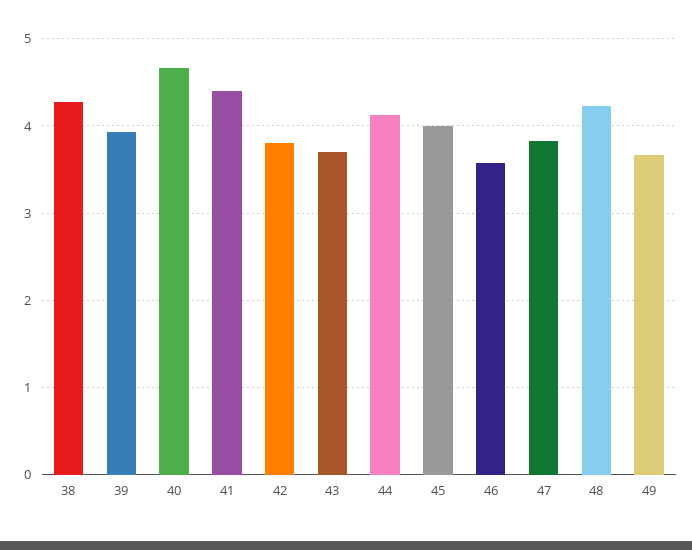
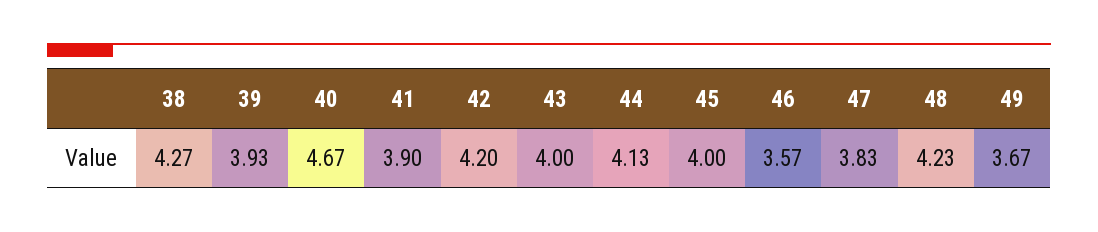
41: 4.4 -> 3.9
42: 3.8 -> 4.2
43: 3.7 -> 4

